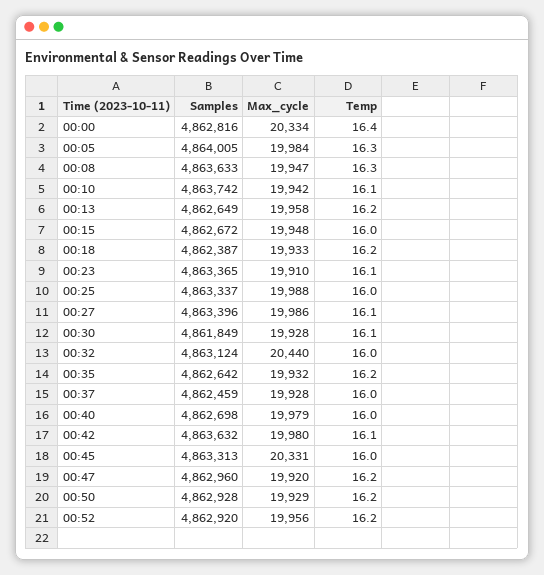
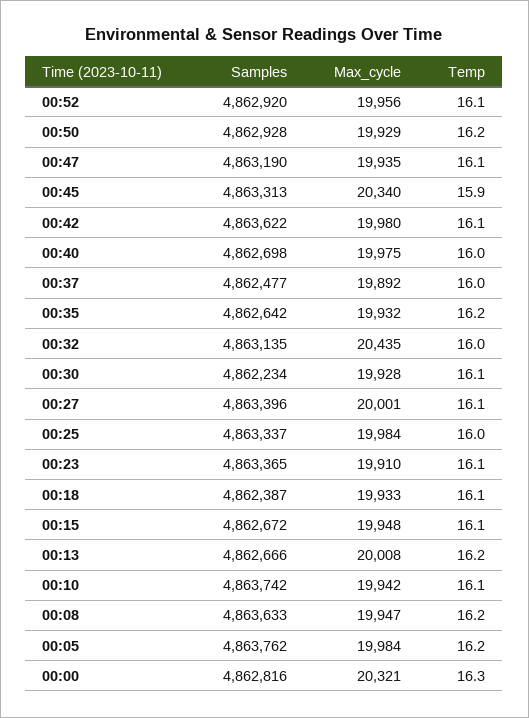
Max_cycle, 00:00: 20334 -> 20321
Temp, 00:00: 16.4 -> 16.3
Samples, 00:05: 4864005 -> 4863762
Temp, 00:05: 16.3 -> 16.2
Temp, 00:08: 16.3 -> 16.2
Samples, 00:13: 4862649 -> 4862666
Max_cycle, 00:13: 19958 -> 20008
Temp, 00:15: 16 -> 16.1
Temp, 00:18: 16.2 -> 16.1
Max_cycle, 00:25: 19988 -> 19984
Max_cycle, 00:27: 19986 -> 20001
Samples, 00:30: 4861849 -> 4862234
Samples, 00:32: 4863124 -> 4863135
Max_cycle, 00:32: 20440 -> 20435
Samples, 00:37: 4862459 -> 4862477
Max_cycle, 00:37: 19928 -> 19892
Max_cycle, 00:40: 19979 -> 19975
Samples, 00:42: 4863632 -> 4863622
Max_cycle, 00:45: 20331 -> 20340
Temp, 00:45: 16 -> 15.9
Samples, 00:47: 4862960 -> 4863190
Max_cycle, 00:47: 19920 -> 19935
Temp, 00:47: 16.2 -> 16.1
Temp, 00:52: 16.2 -> 16.1

